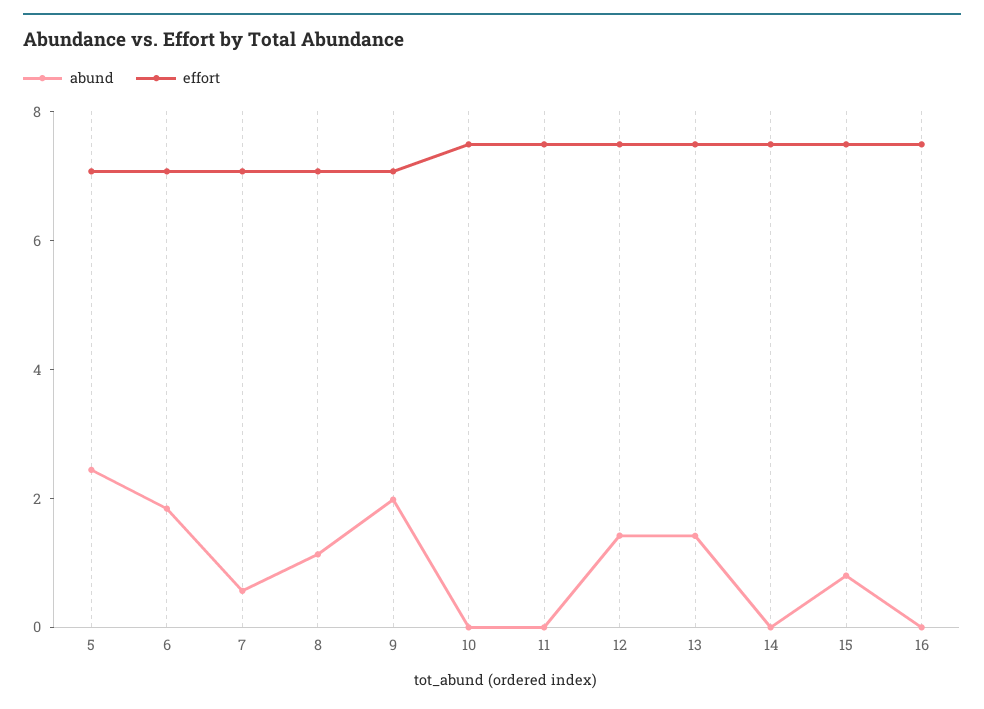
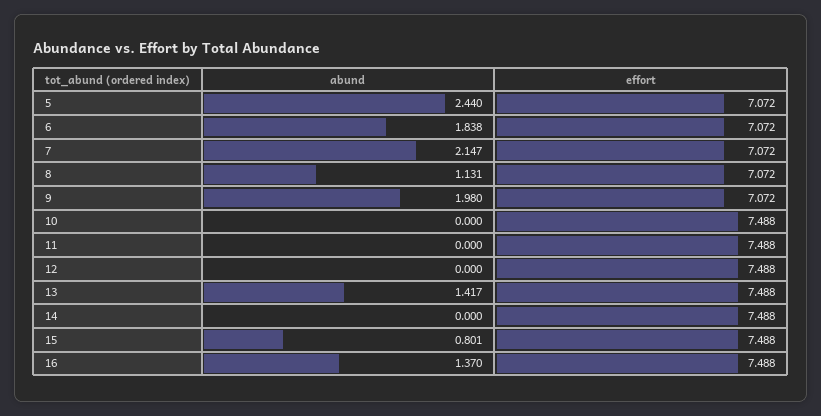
abund, 7: 0.5 -> 2.147
abund, 12: 1.5 -> 0
abund, 16: 0 -> 1.37

